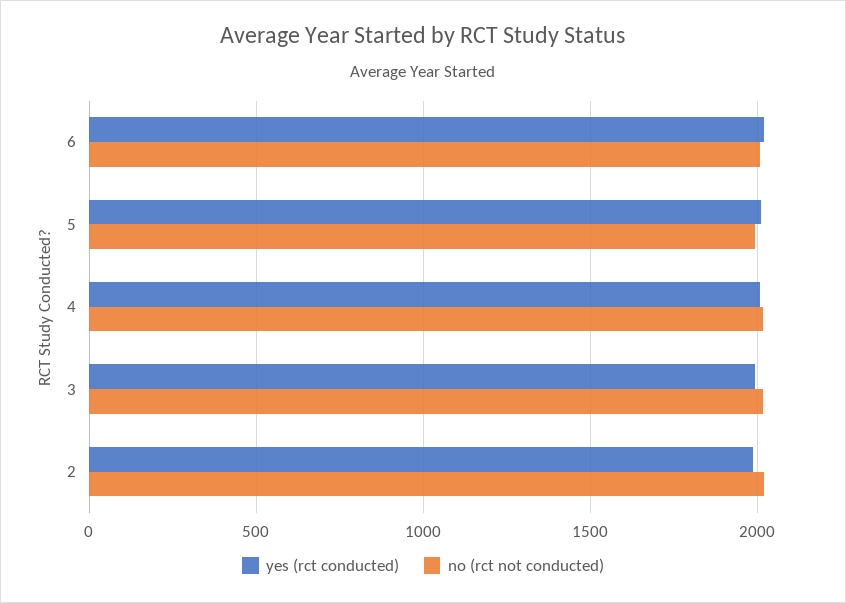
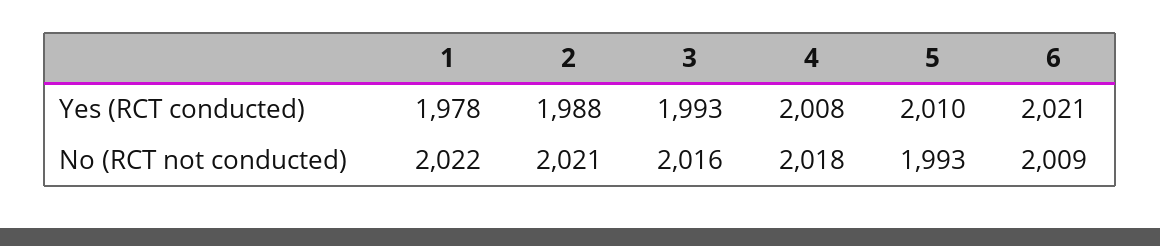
yes (rct conducted), 1: none -> 1978
no (rct not conducted), 1: none -> 2022

